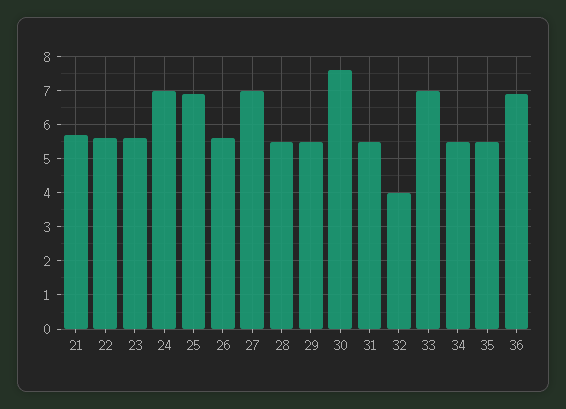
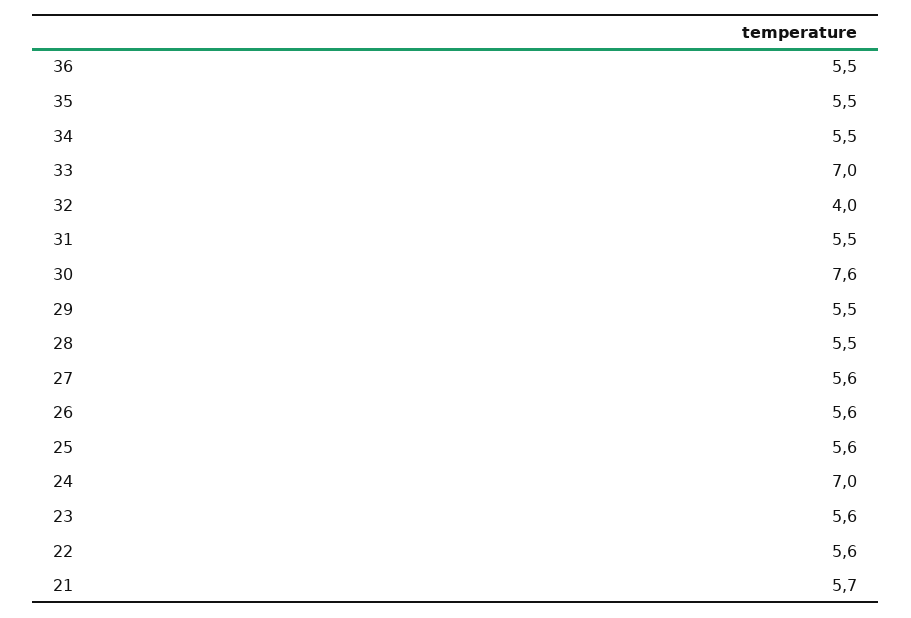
25: 7 -> 5.6
27: 7 -> 5.6
36: 7 -> 5.5

